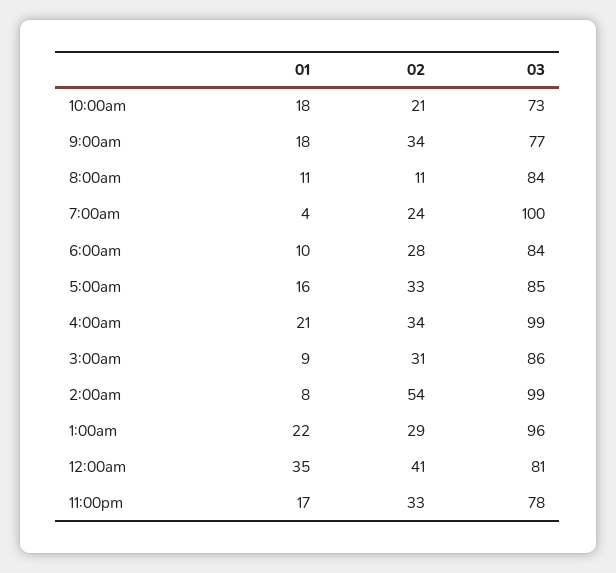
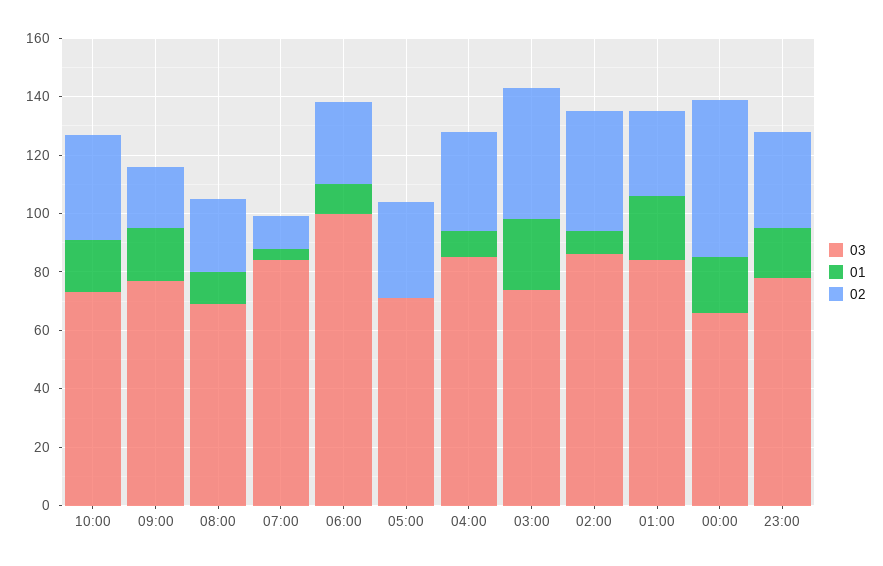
02, 10:00am: 21 -> 35
02, 9:00am: 34 -> 20
02, 8:00am: 11 -> 25
03, 8:00am: 84 -> 70
02, 7:00am: 24 -> 10
03, 7:00am: 100 -> 85
03, 6:00am: 84 -> 100
01, 5:00am: 16 -> 0
03, 5:00am: 85 -> 70
01, 4:00am: 21 -> 10
03, 4:00am: 99 -> 85
01, 3:00am: 9 -> 25
02, 3:00am: 31 -> 45
03, 3:00am: 86 -> 75
02, 2:00am: 54 -> 40
03, 2:00am: 99 -> 85
03, 1:00am: 96 -> 85
01, 12:00am: 35 -> 20
02, 12:00am: 41 -> 55
03, 12:00am: 81 -> 65

